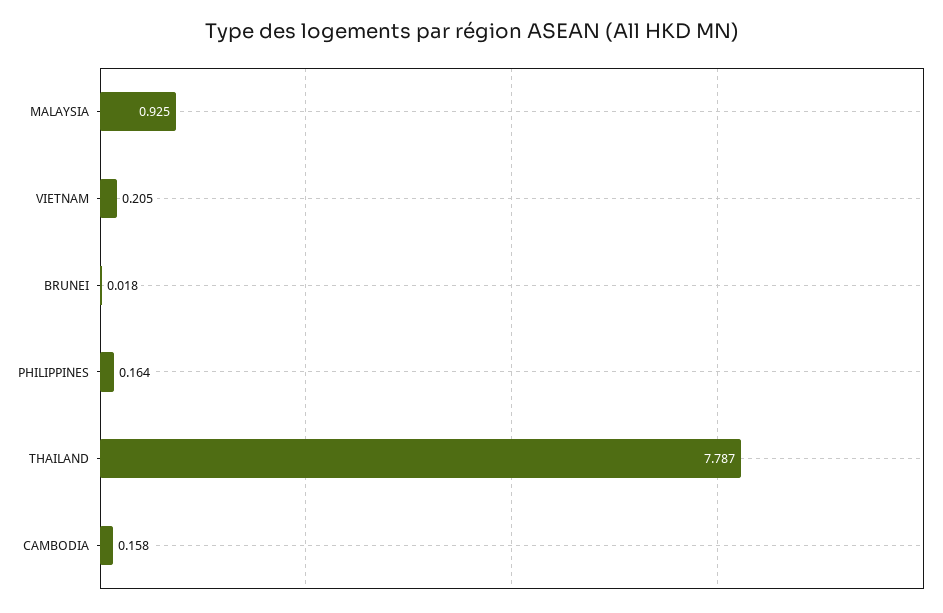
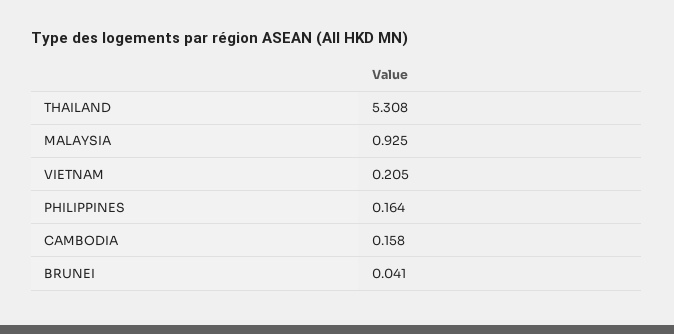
BRUNEI: 0.018 -> 0.041
THAILAND: 7.787 -> 5.308

